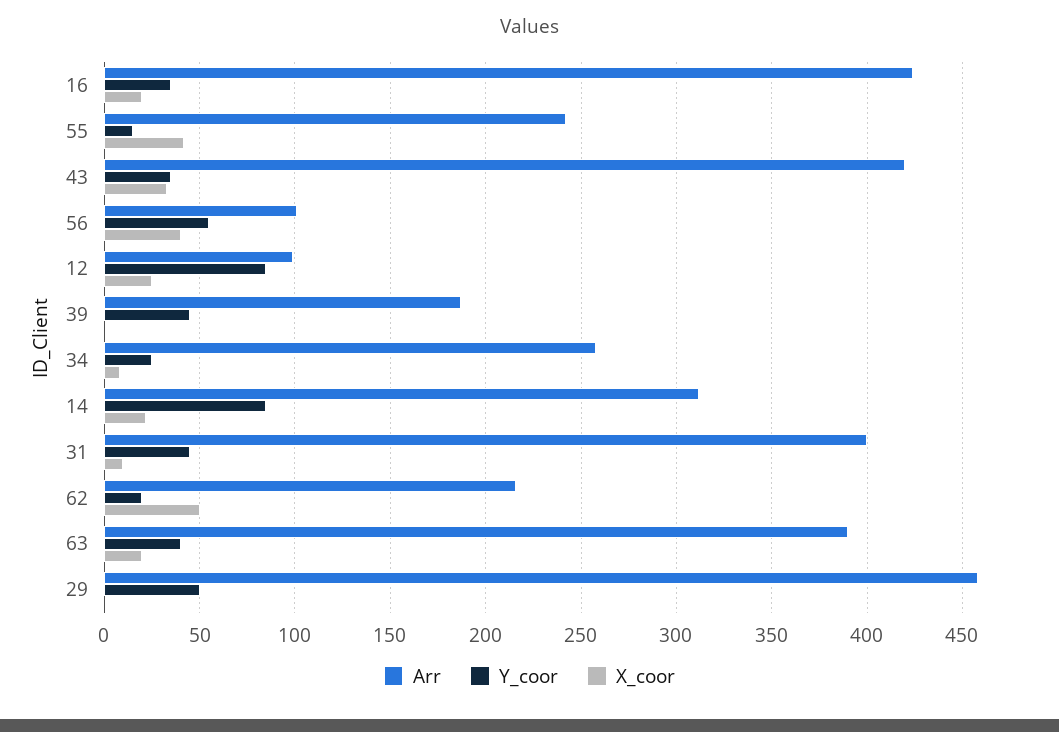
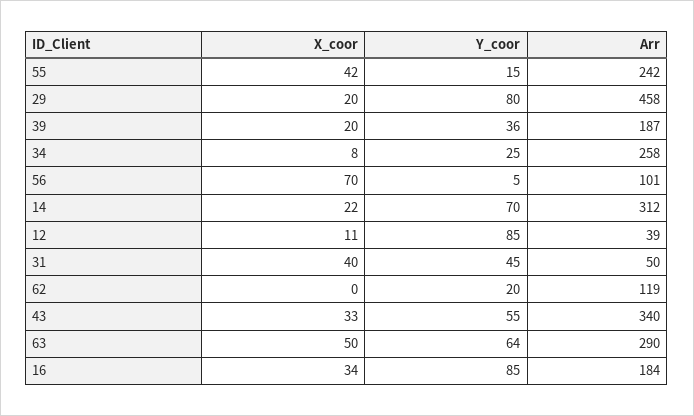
Arr, 16: 425 -> 184
Y_coor, 16: 35 -> 85
X_coor, 16: 20 -> 34
Arr, 43: 420 -> 340
Y_coor, 43: 35 -> 55
Y_coor, 56: 55 -> 5
X_coor, 56: 40 -> 70
Arr, 12: 100 -> 39
X_coor, 12: 25 -> 11
Y_coor, 39: 45 -> 36
X_coor, 39: 0 -> 20
Y_coor, 14: 85 -> 70
Arr, 31: 400 -> 50
X_coor, 31: 10 -> 40
Arr, 62: 215 -> 119
X_coor, 62: 50 -> 0
Arr, 63: 390 -> 290
Y_coor, 63: 40 -> 64
X_coor, 63: 20 -> 50
Y_coor, 29: 50 -> 80
X_coor, 29: 0 -> 20

